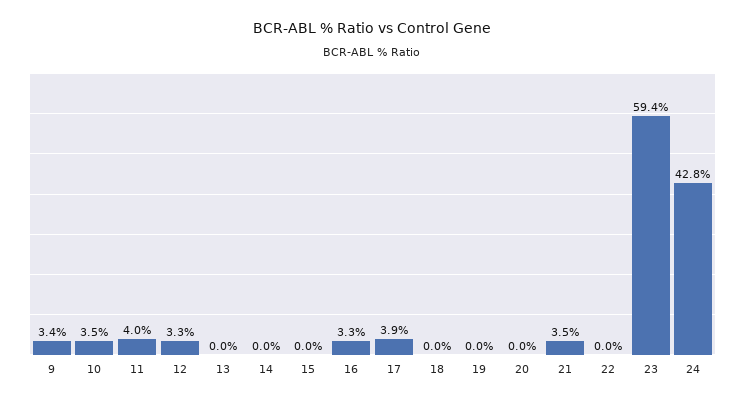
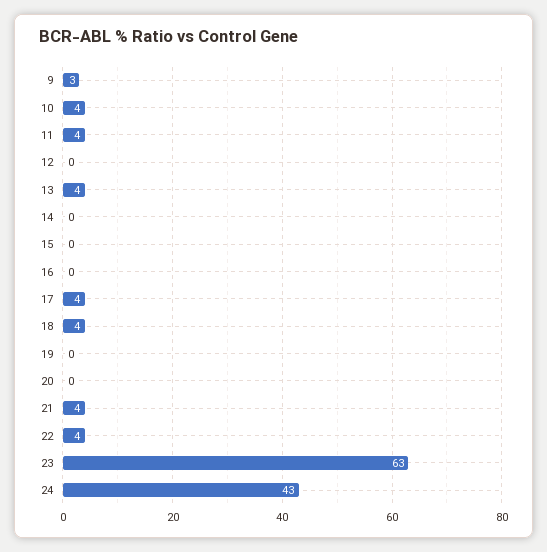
12: 3.3 -> 0
13: 0 -> 4
16: 3.3 -> 0
18: 0 -> 4
22: 0 -> 4
23: 59.4 -> 63

